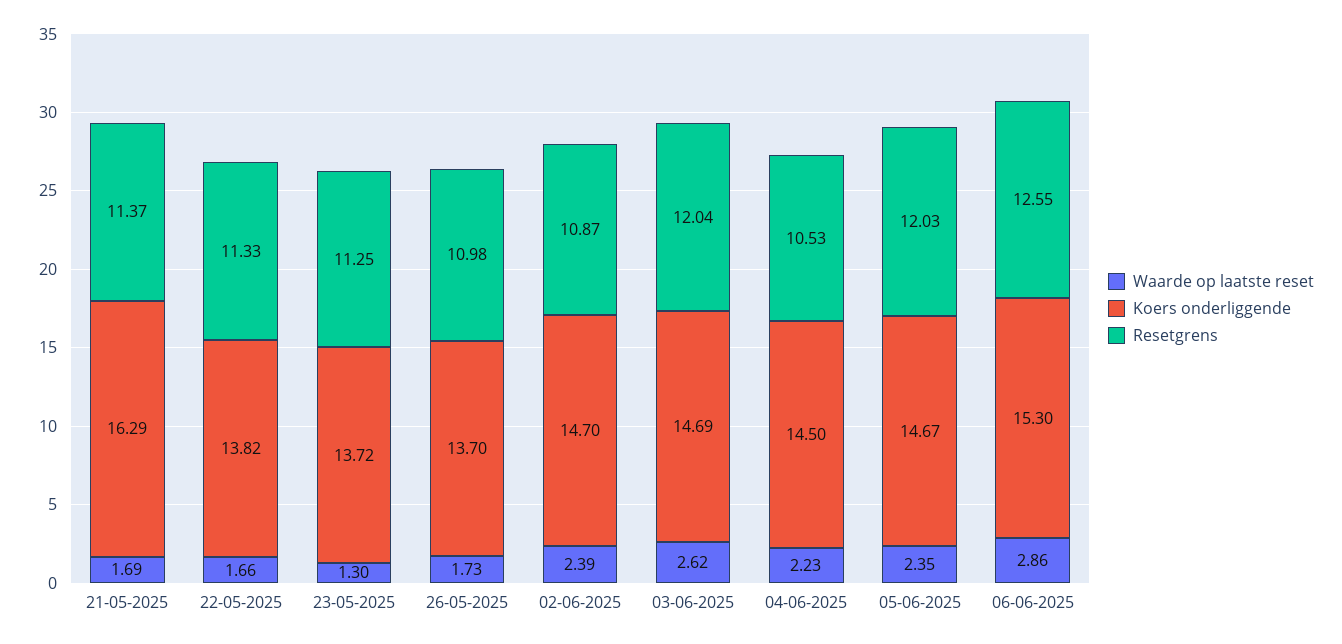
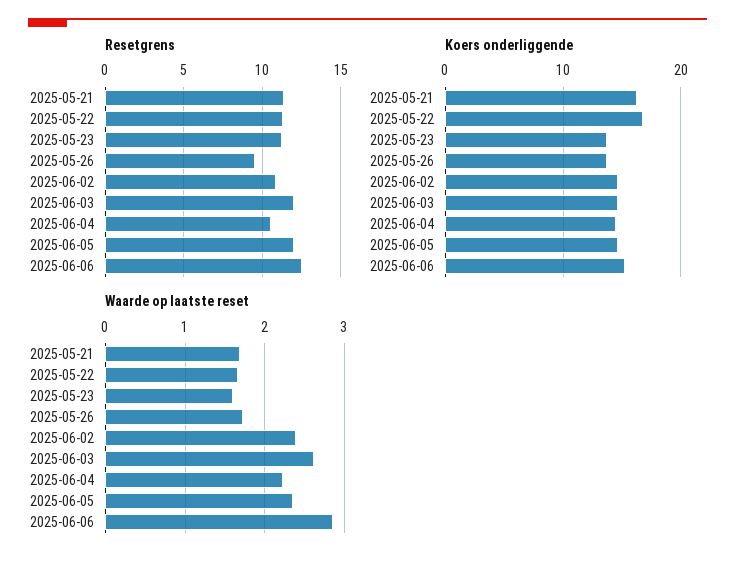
Koers onderliggende, 22-05-2025: 13.82 -> 17
Waarde op laatste reset, 23-05-2025: 1.3 -> 1.6
Resetgrens, 26-05-2025: 10.98 -> 9.5

